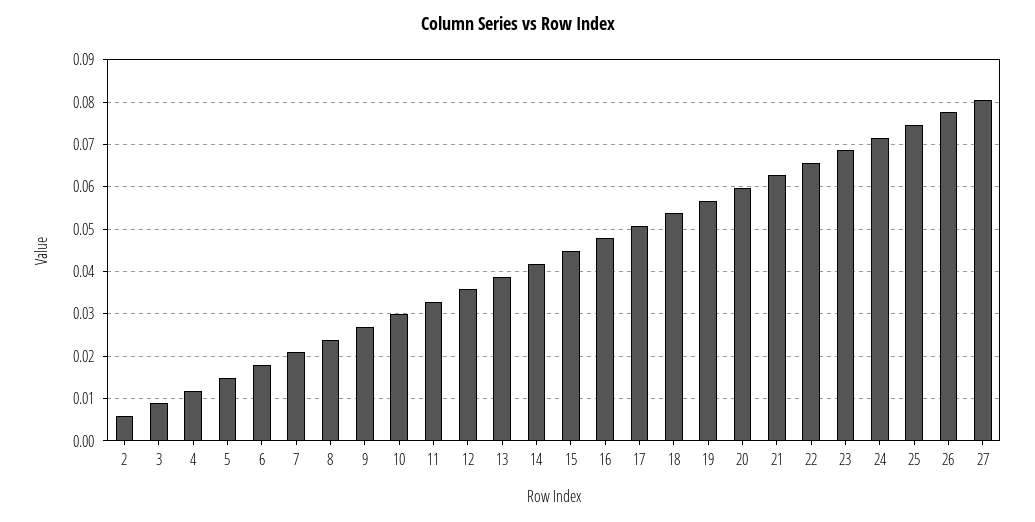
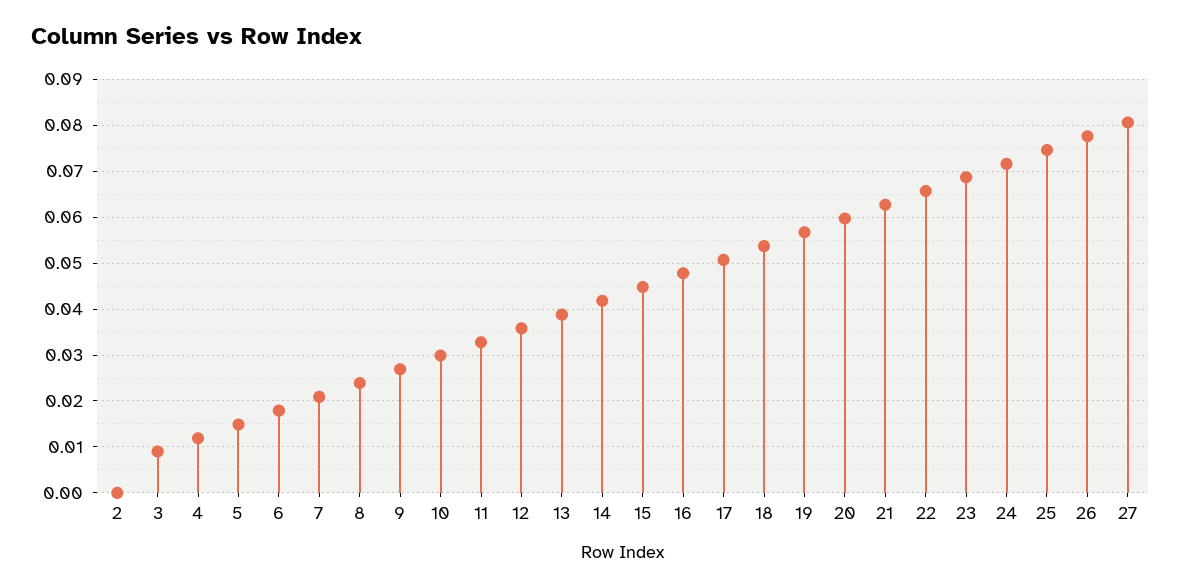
2: 0.006 -> 0

